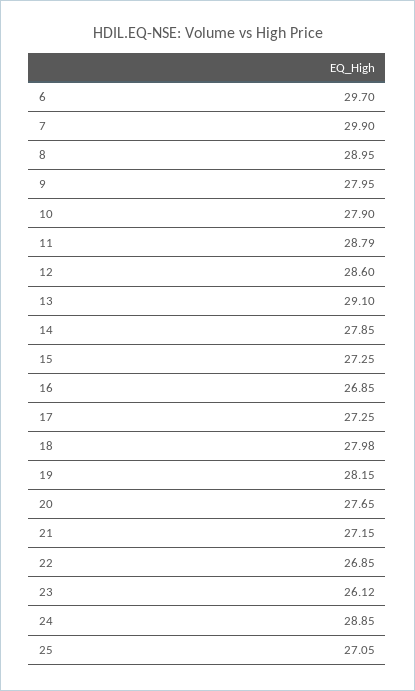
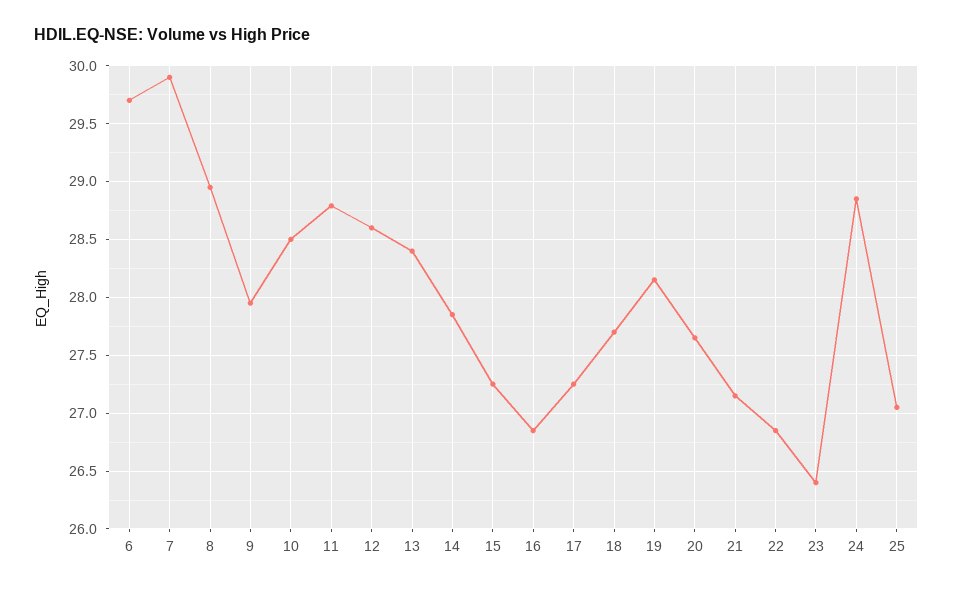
10: 27.9 -> 28.5
13: 29.1 -> 28.4
18: 27.98 -> 27.7
23: 26.12 -> 26.4

